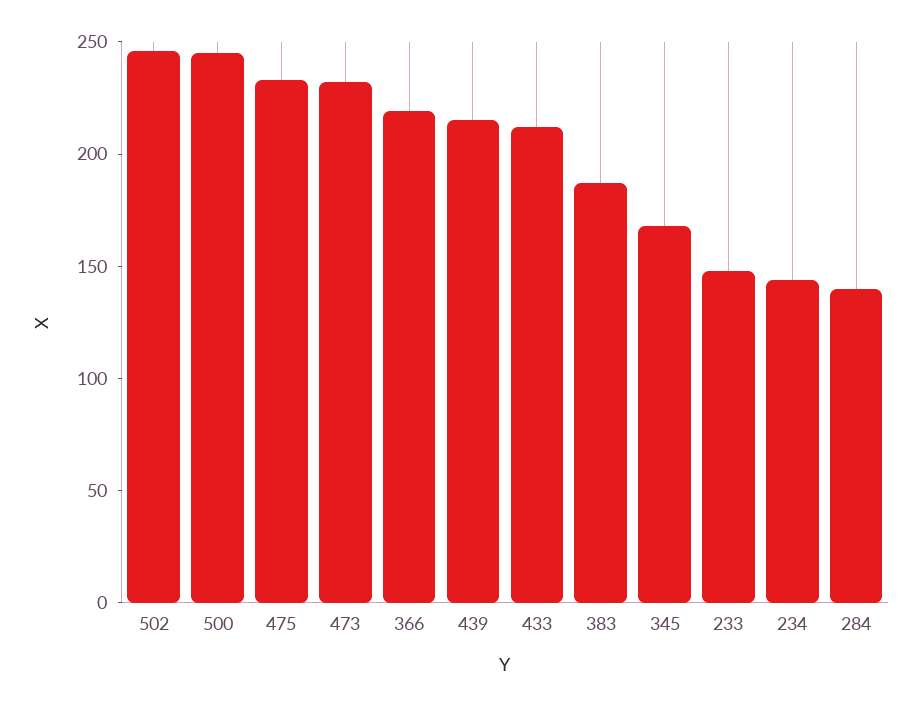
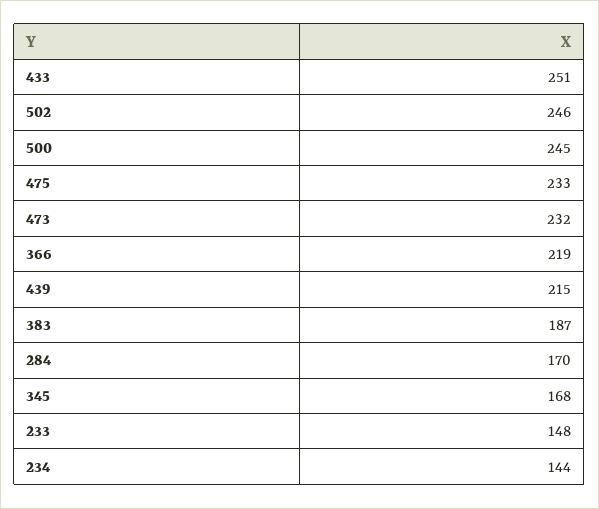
433: 210 -> 251
284: 140 -> 170

